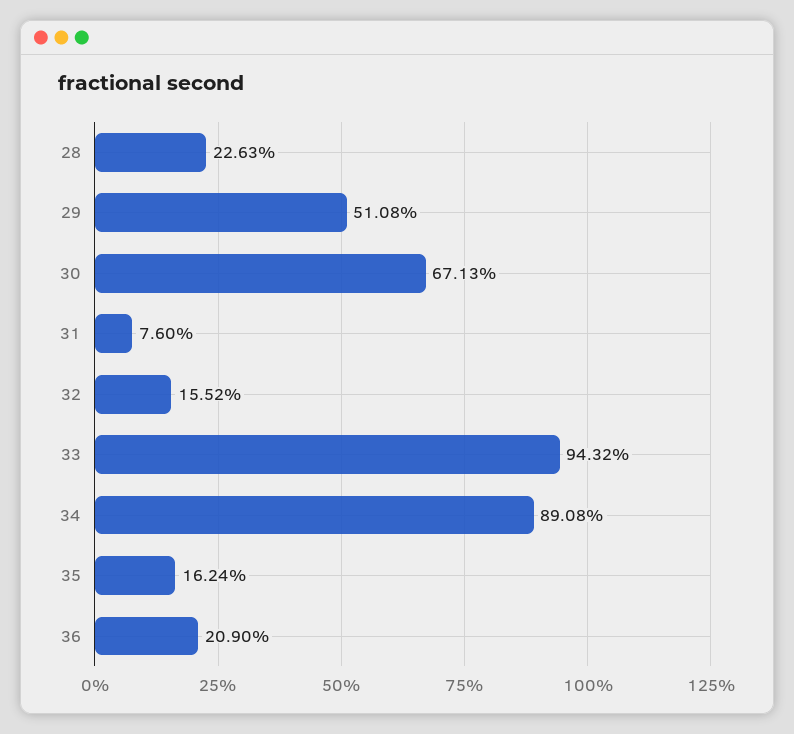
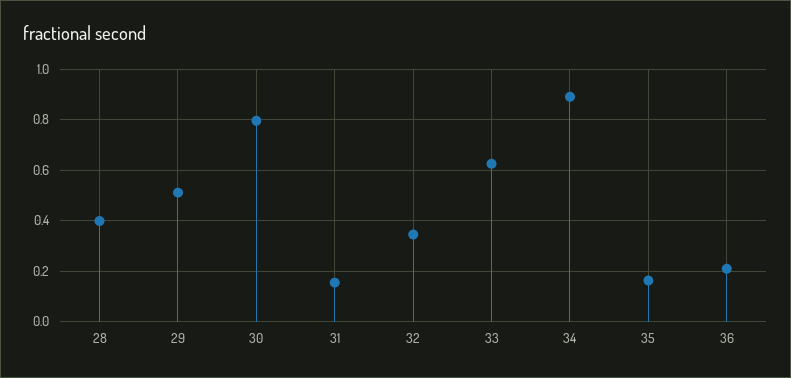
28: 0.2263 -> 0.4
30: 0.6713 -> 0.8
31: 0.076 -> 0.15
32: 0.1552 -> 0.35
33: 0.9432 -> 0.625

